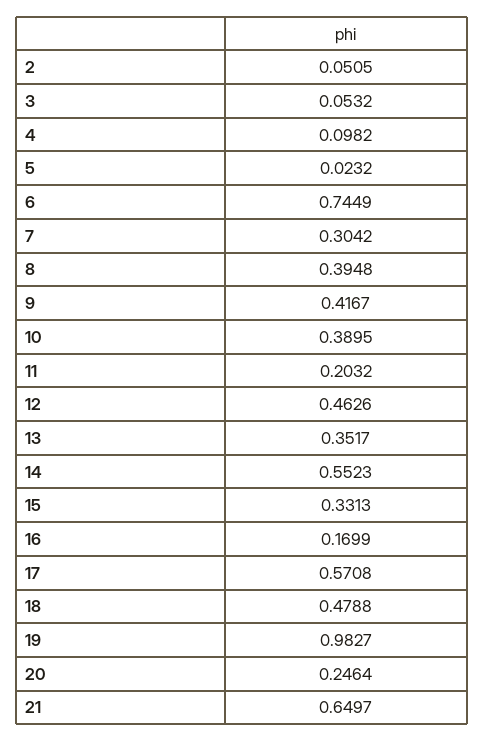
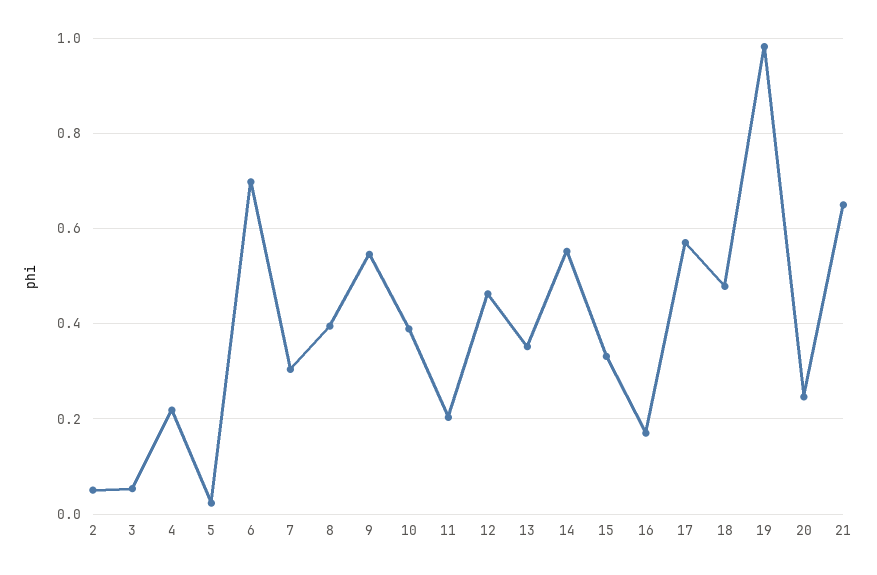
4: 0.0982 -> 0.22
6: 0.7449 -> 0.7
9: 0.4167 -> 0.54

